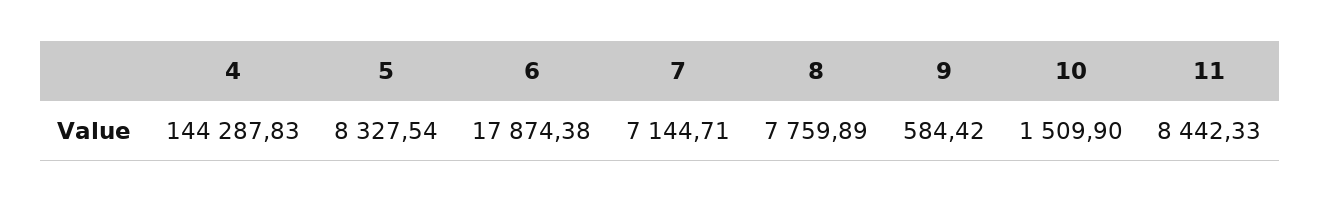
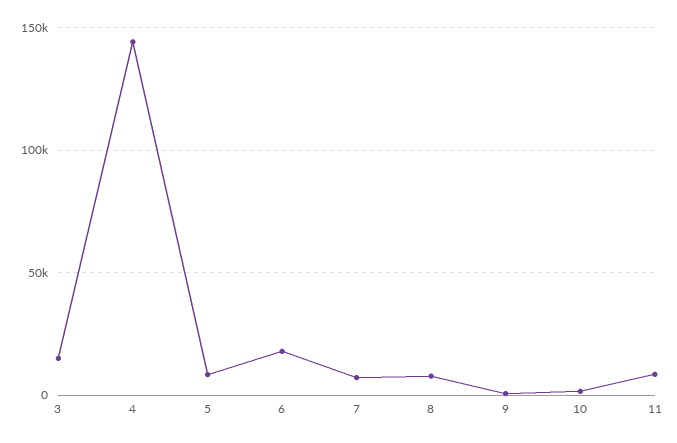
3: none -> 15000

